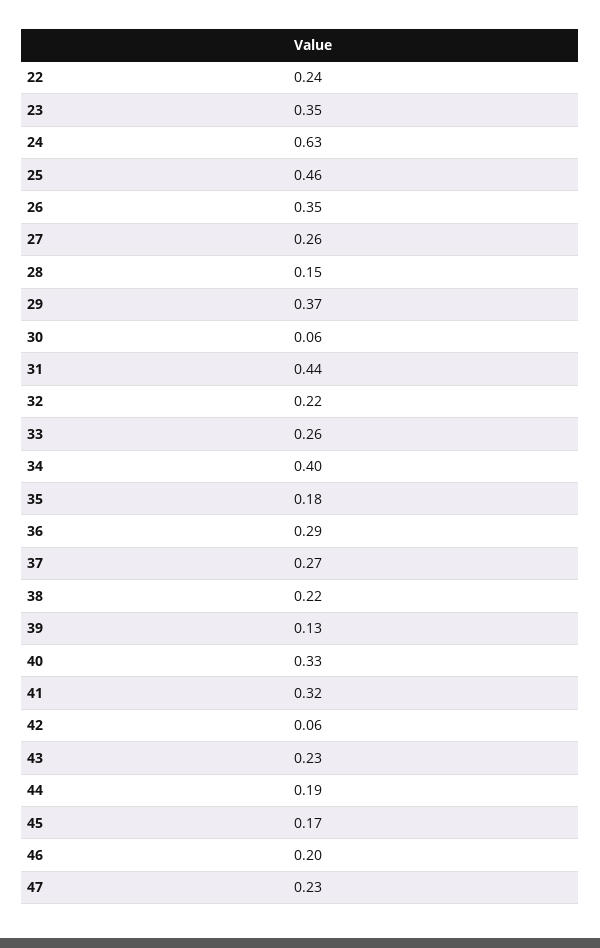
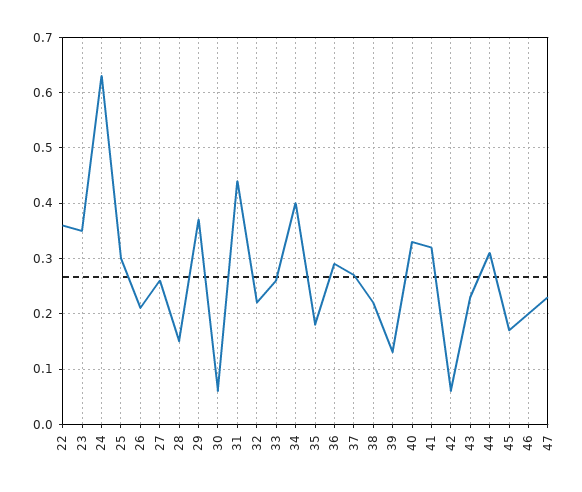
22: 0.24 -> 0.35
25: 0.46 -> 0.3
26: 0.35 -> 0.2
44: 0.19 -> 0.3

